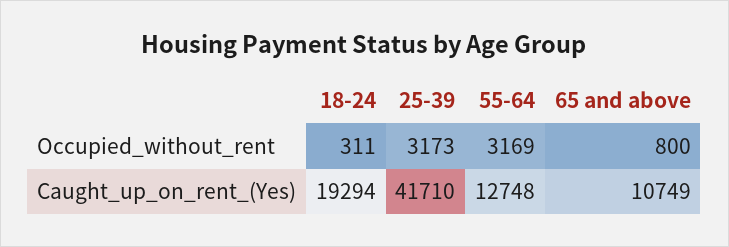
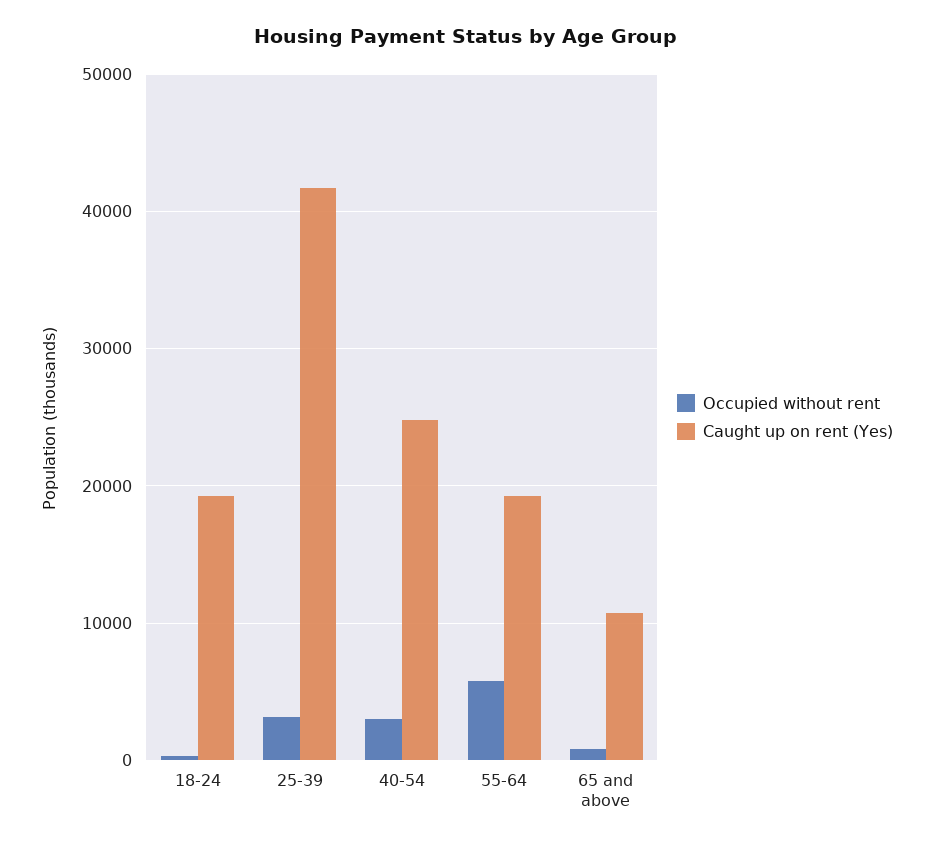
Occupied_without_rent, 55-64: 3169 -> 6000
Caught_up_on_rent_(Yes), 55-64: 12748 -> 19000
Occupied_without_rent, 40-54: none -> 3000
Caught_up_on_rent_(Yes), 40-54: none -> 25000

